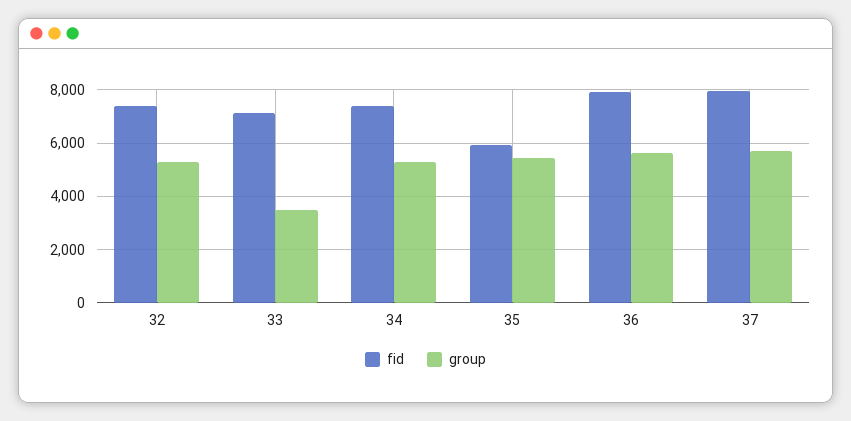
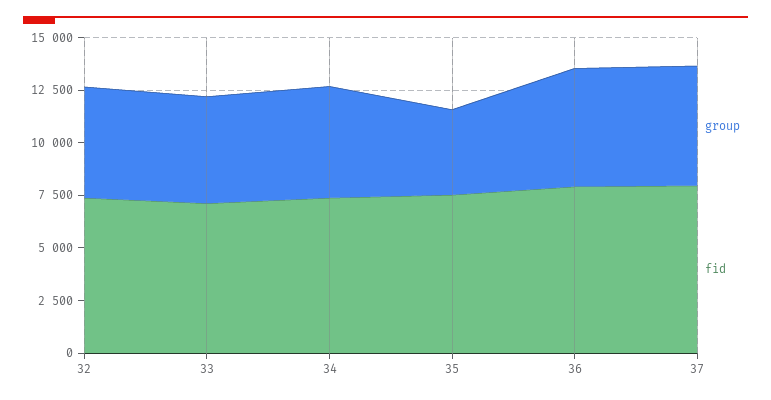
group, 33: 3500 -> 5000
fid, 35: 6000 -> 7500
group, 35: 5500 -> 4000

